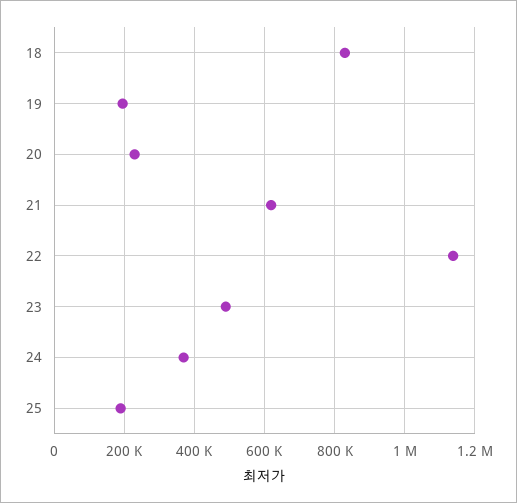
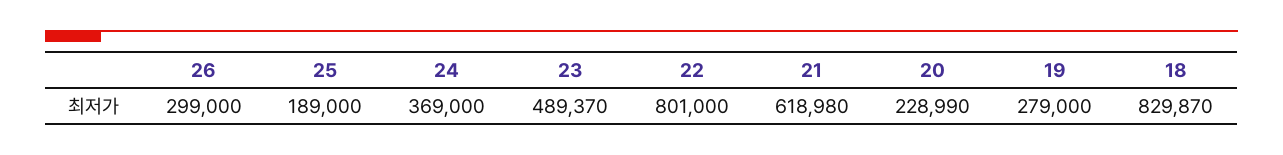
19: 200000 -> 279000
22: 1140000 -> 801000
26: none -> 299000

